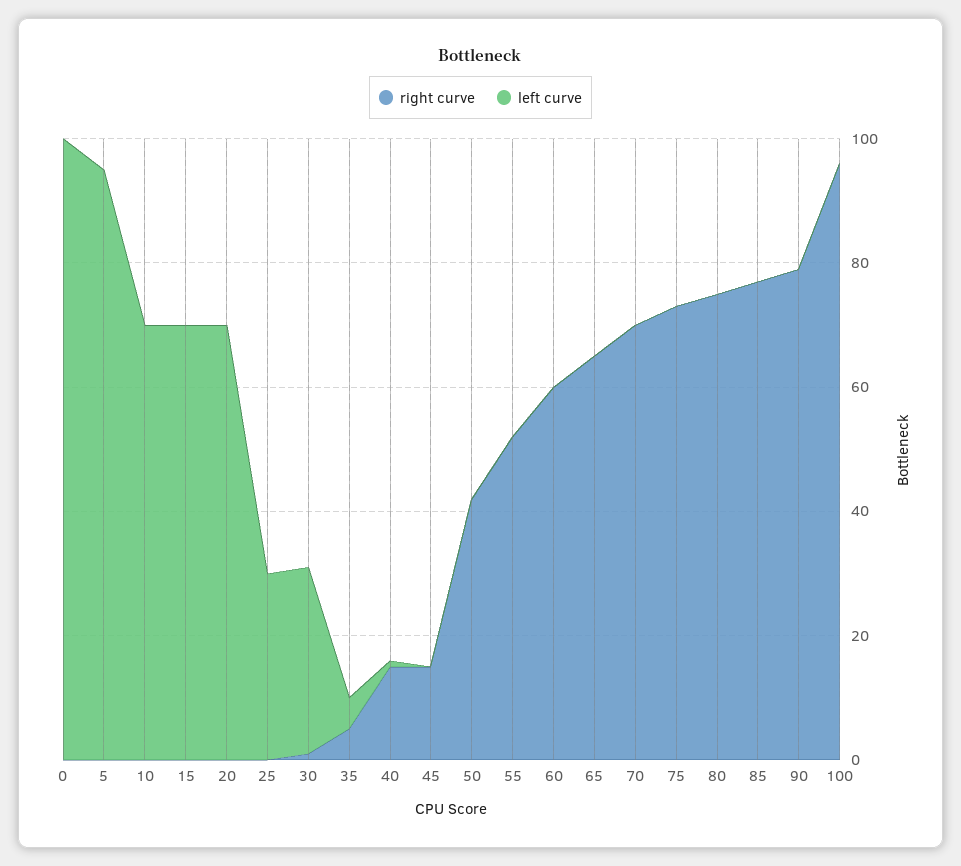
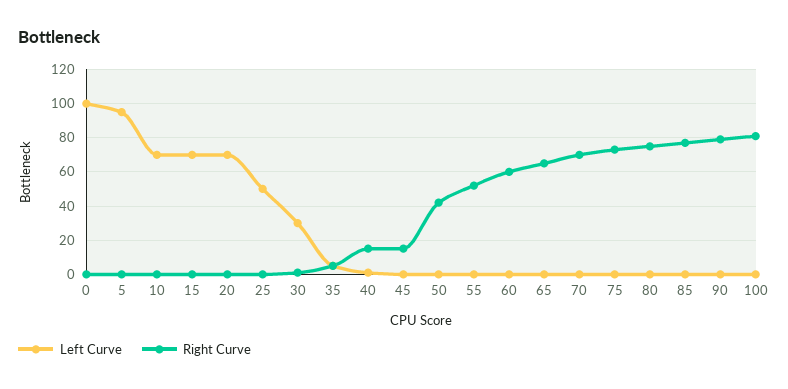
left curve, 25: 30 -> 50
right curve, 100: 95 -> 80

